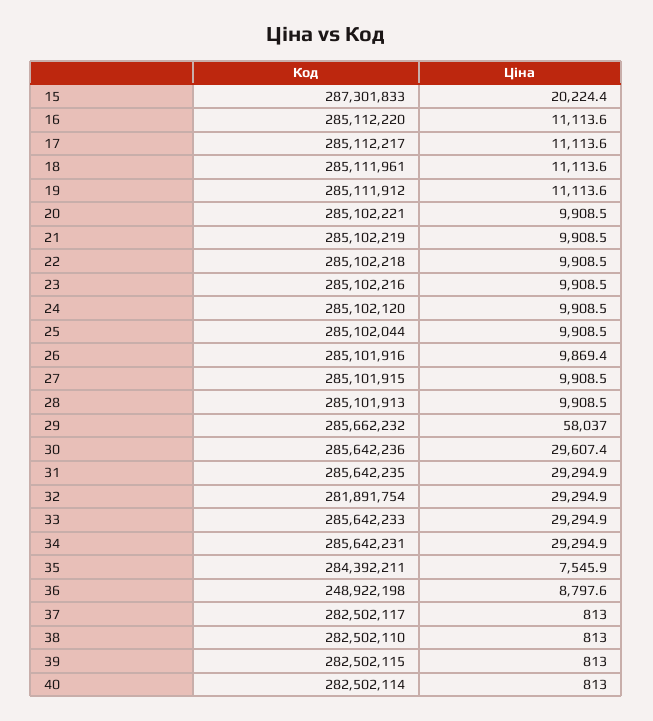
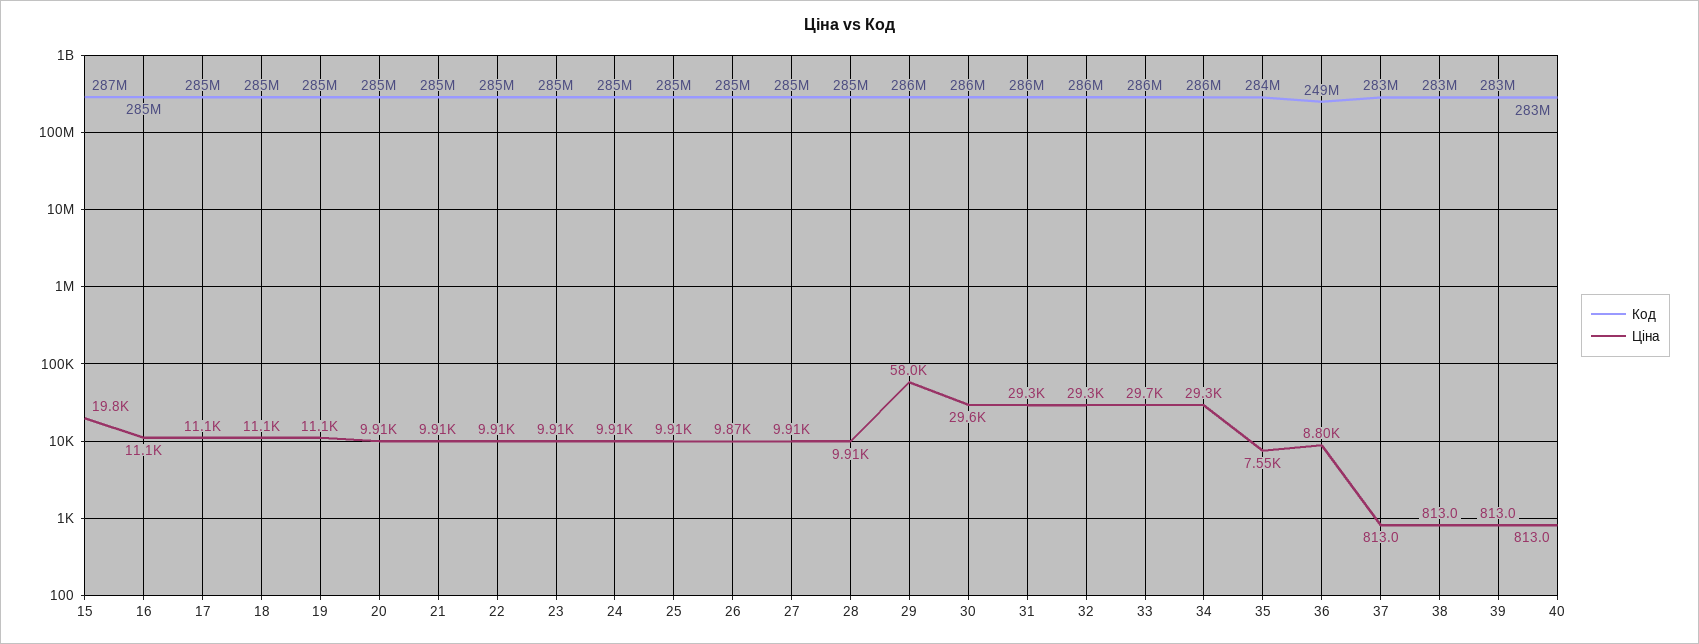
Ціна, 15: 20224.4 -> 19800
Код, 32: 281891754 -> 286000000
Ціна, 33: 29294.9 -> 29700

